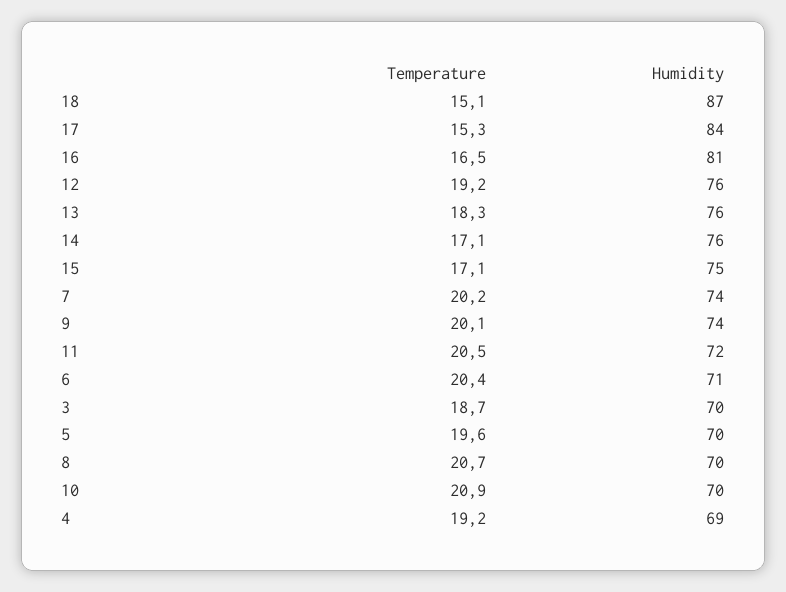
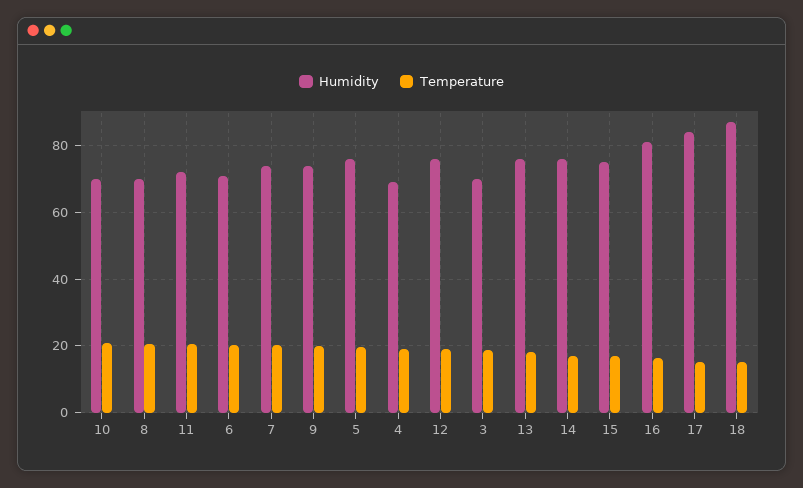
Humidity, 5: 70 -> 76

